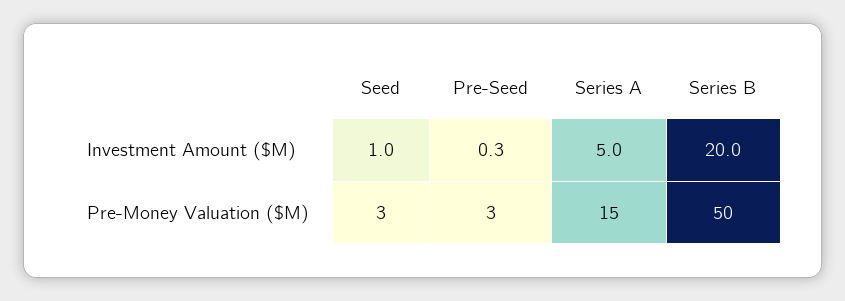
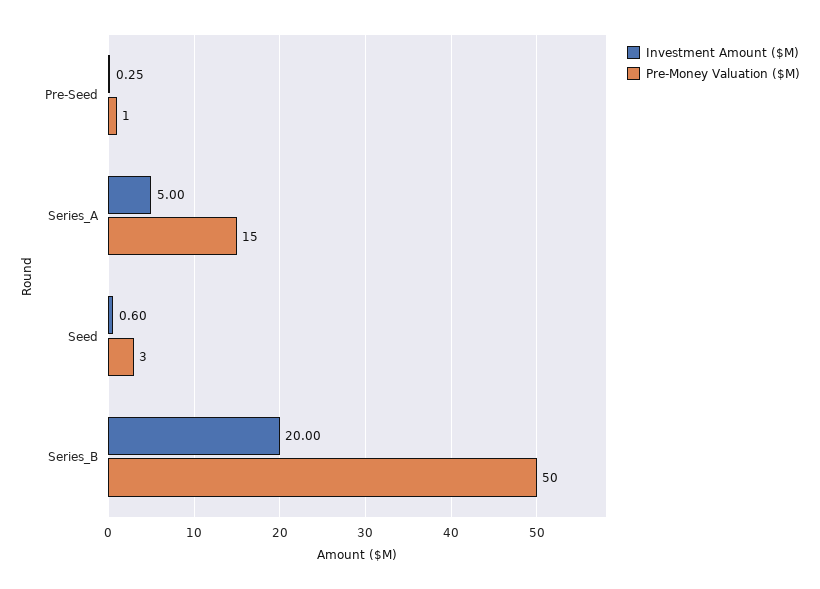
Investment Amount ($M), Seed: 1 -> 0.6
Pre-Money Valuation ($M), Pre-Seed: 3 -> 1

